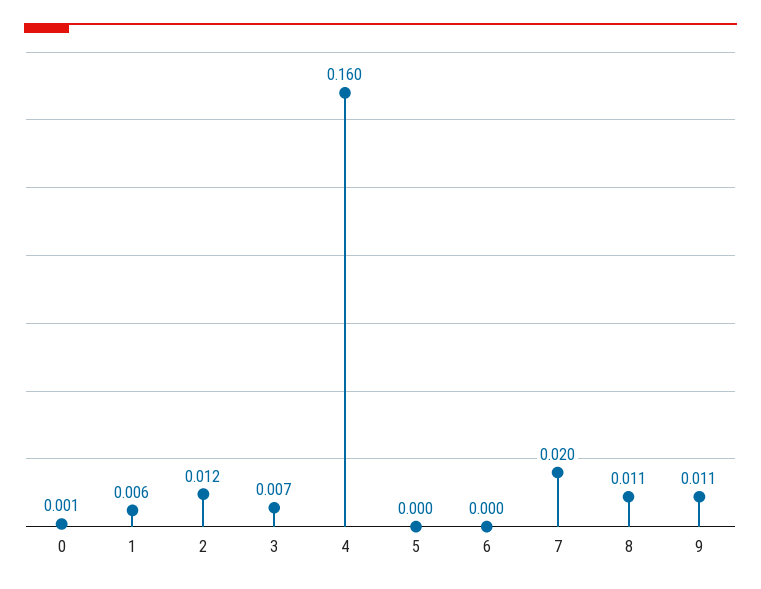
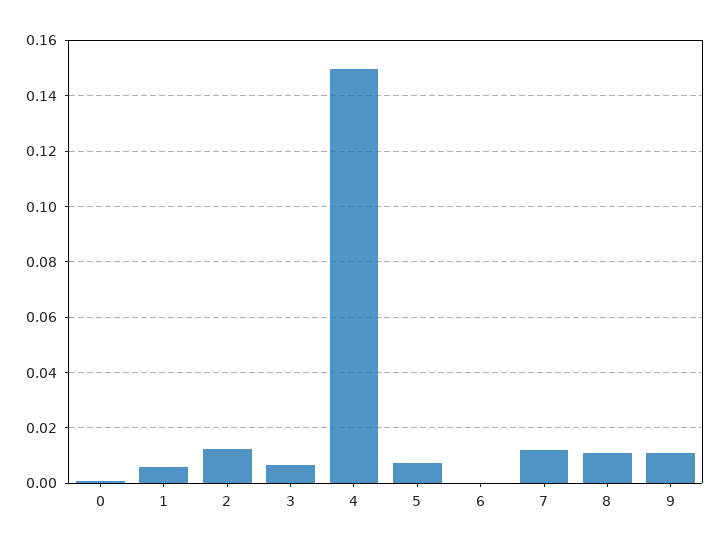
4: 0.16 -> 0.15
5: 0 -> 0.0075
7: 0.02 -> 0.0125

